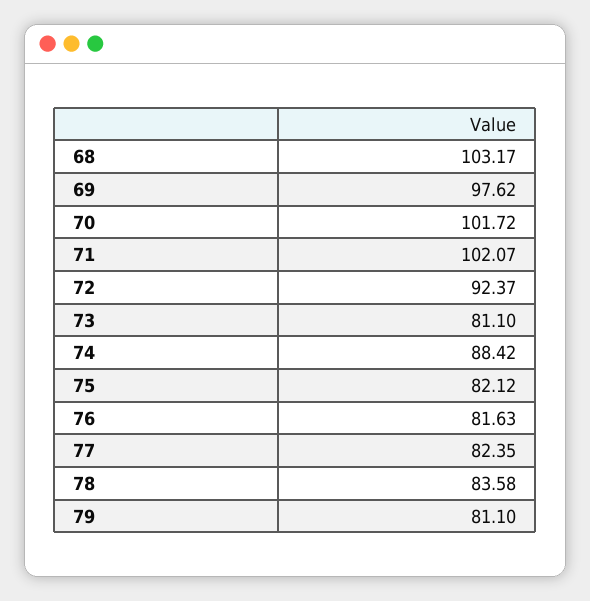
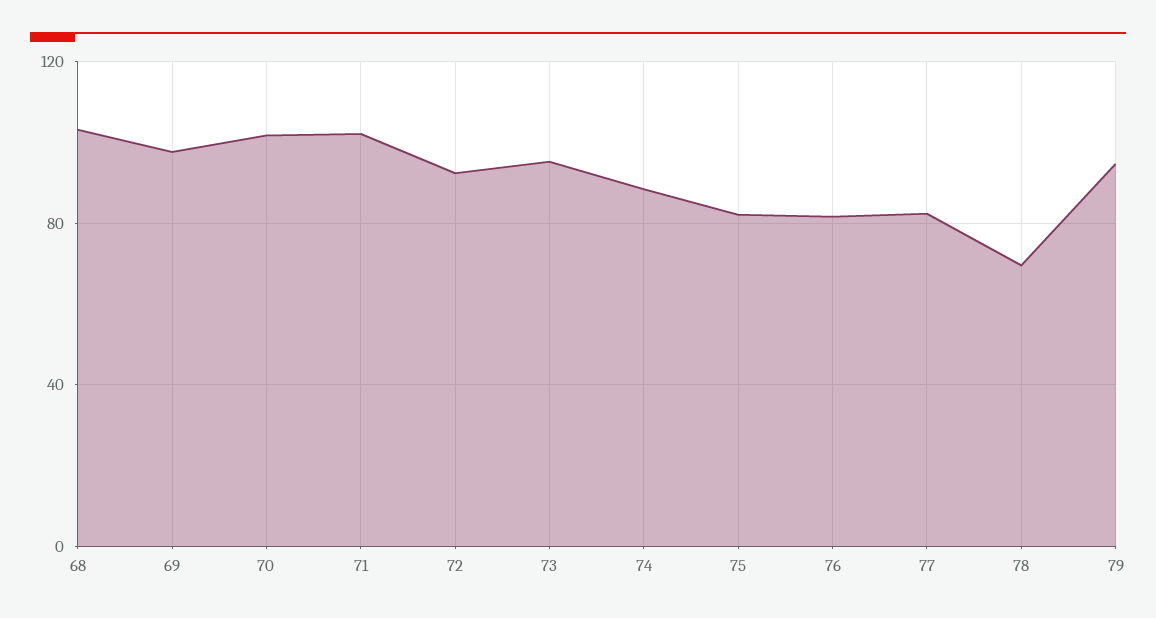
73: 81.1 -> 95
78: 83.58 -> 70
79: 81.1 -> 95

